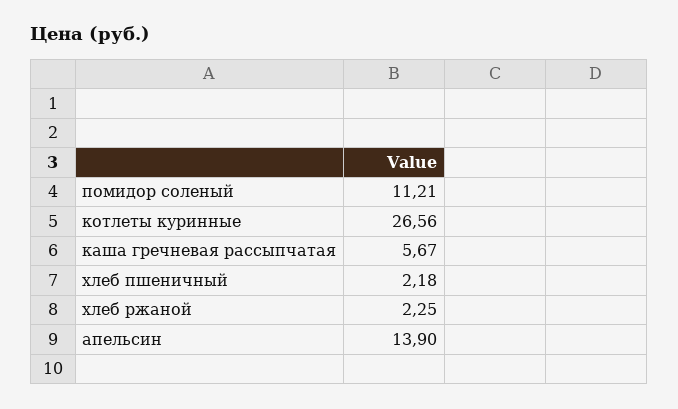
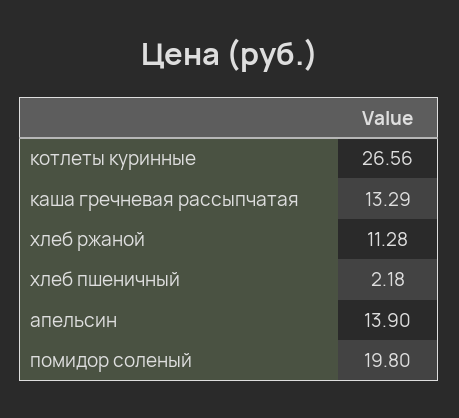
помидор соленый: 11.21 -> 19.8
каша гречневая рассыпчатая: 5.67 -> 13.29
хлеб ржаной: 2.25 -> 11.28

